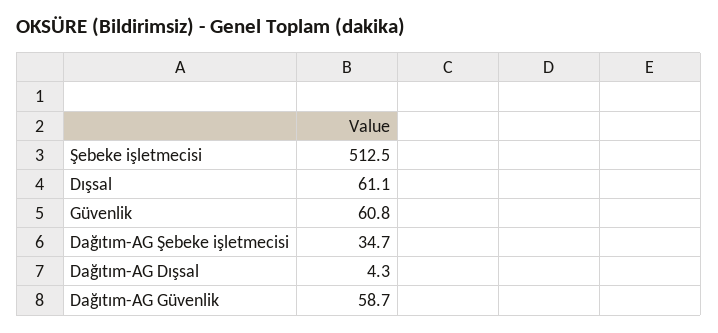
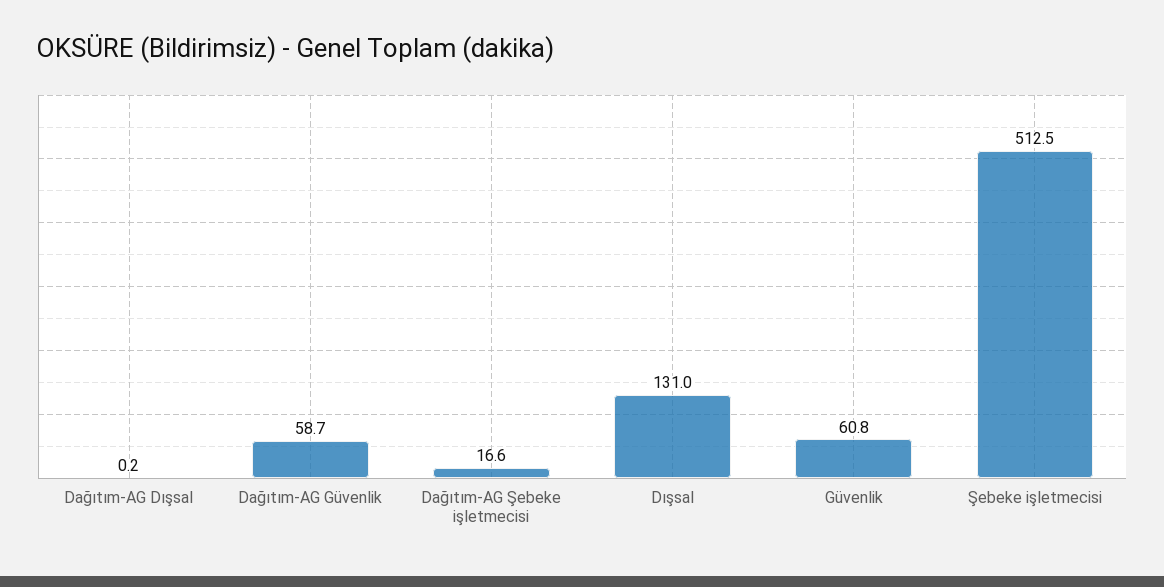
Dışsal: 61.1 -> 131
Dağıtım-AG Şebeke işletmecisi: 34.7 -> 16.6
Dağıtım-AG Dışsal: 4.3 -> 0.2

